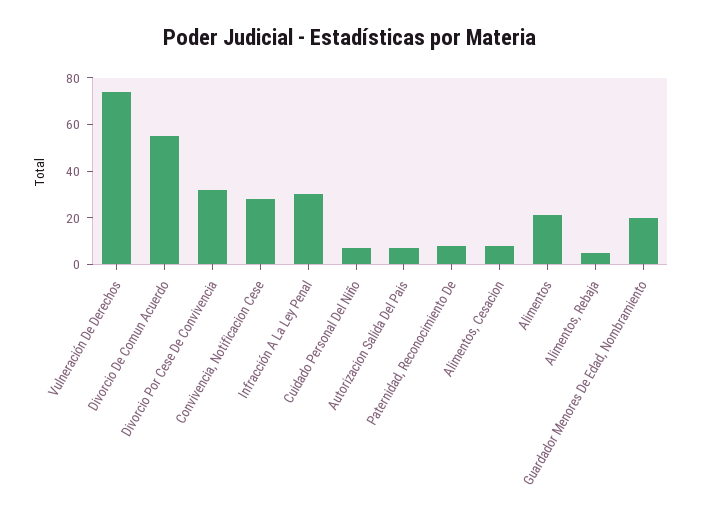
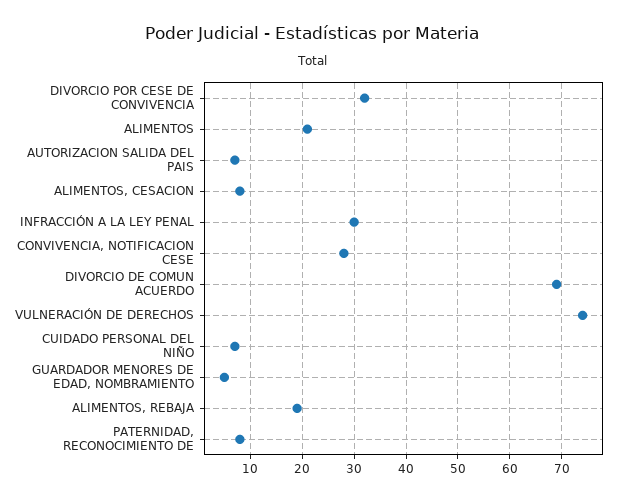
Divorcio De Comun Acuerdo: 55 -> 70
Alimentos, Rebaja: 5 -> 20
Guardador Menores De Edad, Nombramiento: 20 -> 5

